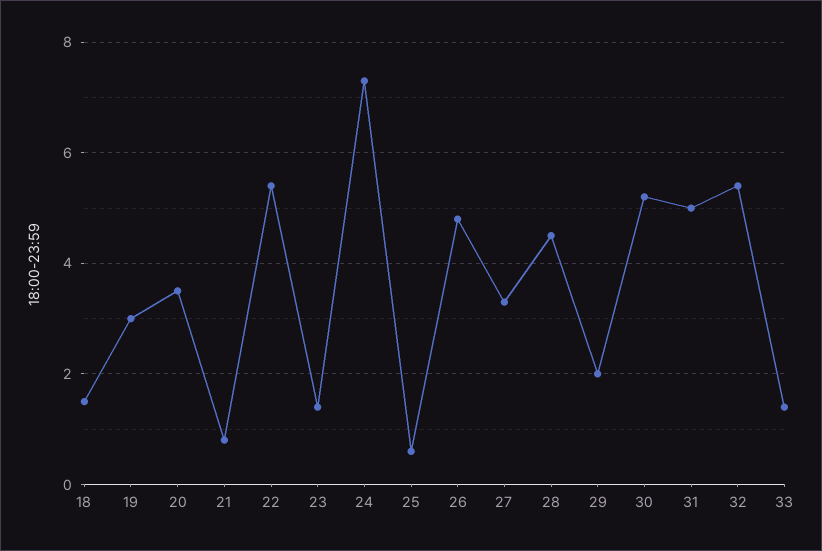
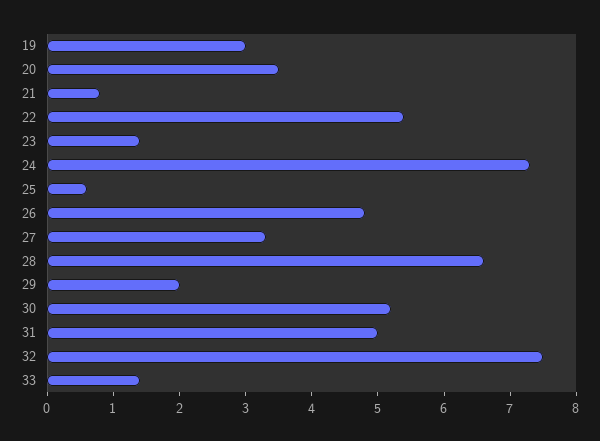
18: 1.5 -> none
28: 4.5 -> 6.5
32: 5.5 -> 7.5

